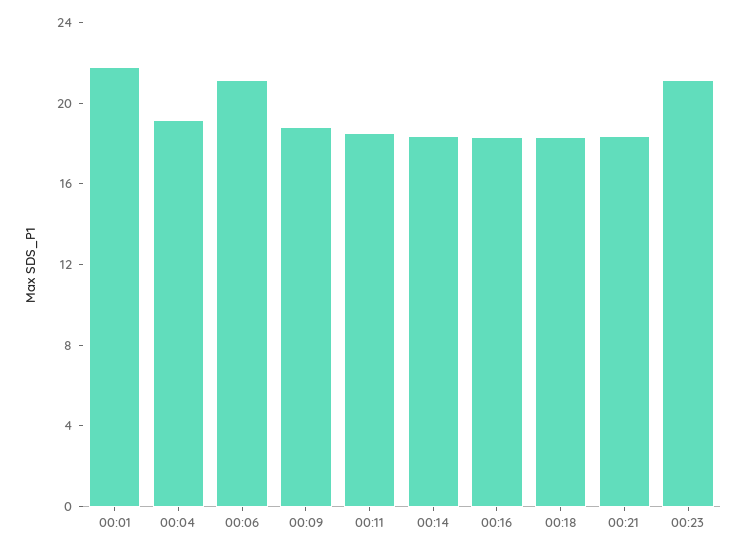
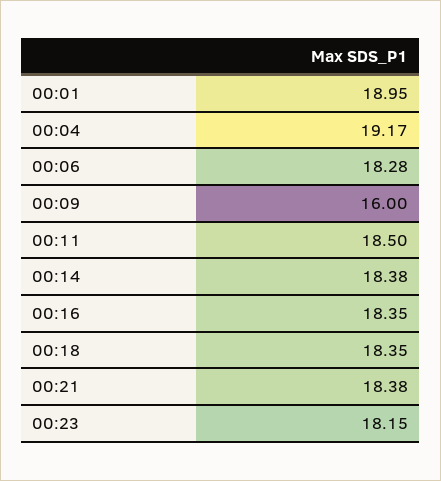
00:01: 22 -> 18.95
00:06: 21 -> 18.28
00:09: 19 -> 16
00:23: 21 -> 18.15

